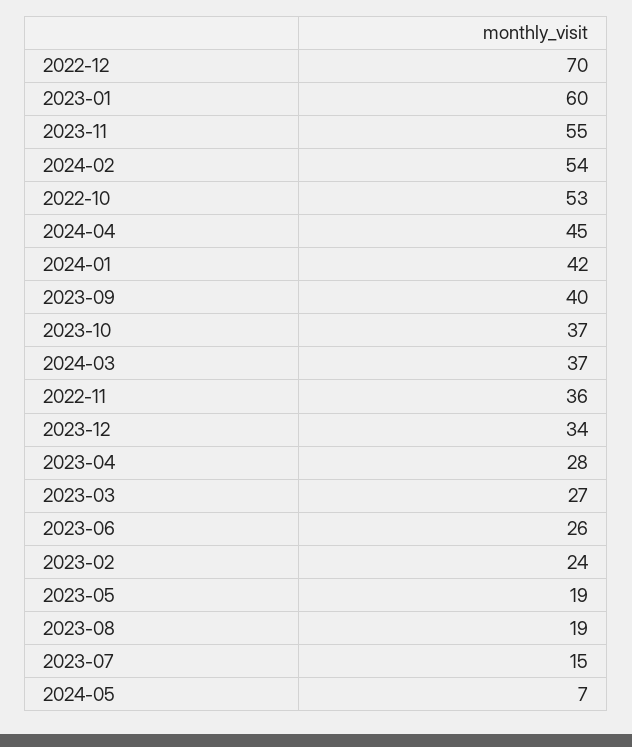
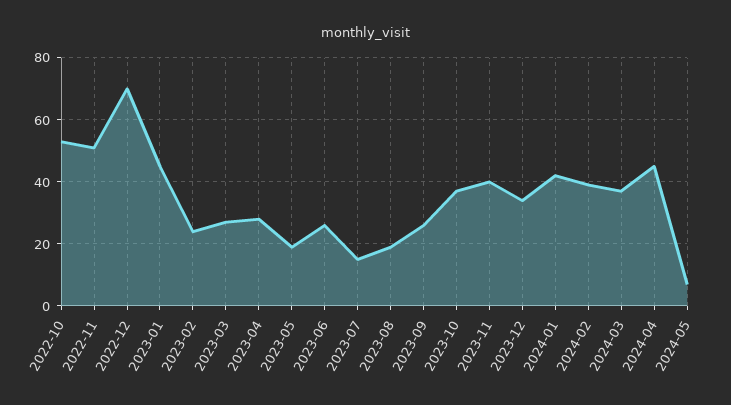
2023-01: 60 -> 45
2023-11: 55 -> 40
2024-02: 54 -> 40
2023-09: 40 -> 25
2022-11: 36 -> 50

